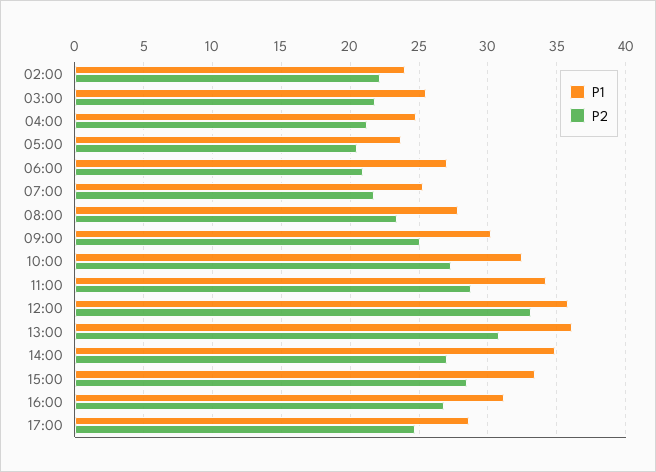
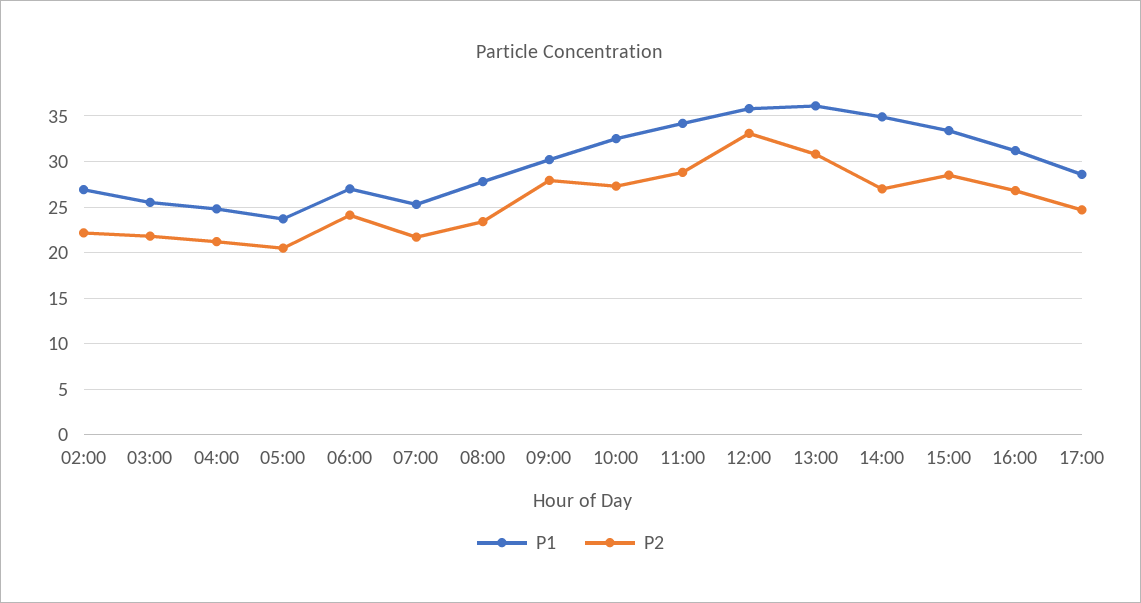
P1, 02:00: 24 -> 27
P2, 06:00: 21 -> 24
P2, 09:00: 25 -> 28

